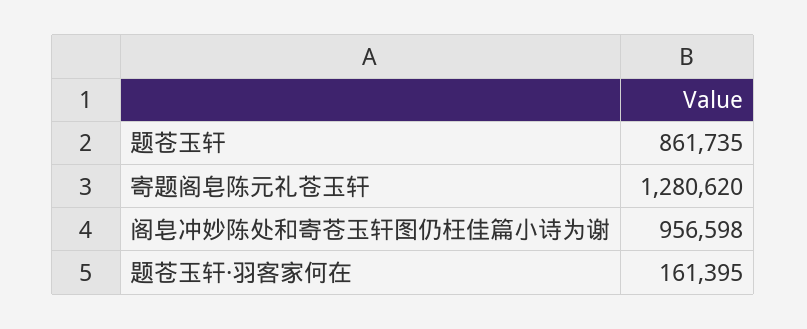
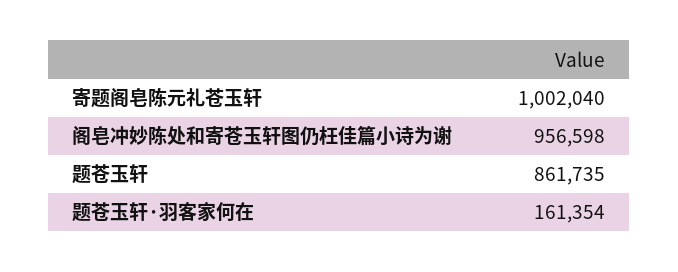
寄题阁皂陈元礼苍玉轩: 1280620 -> 1002040
题苍玉轩·羽客家何在: 161395 -> 161354

